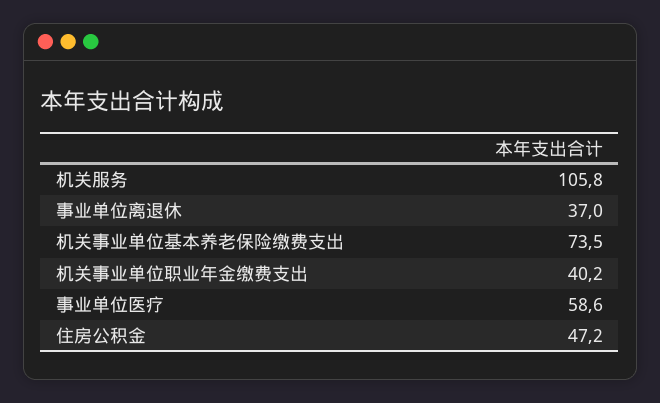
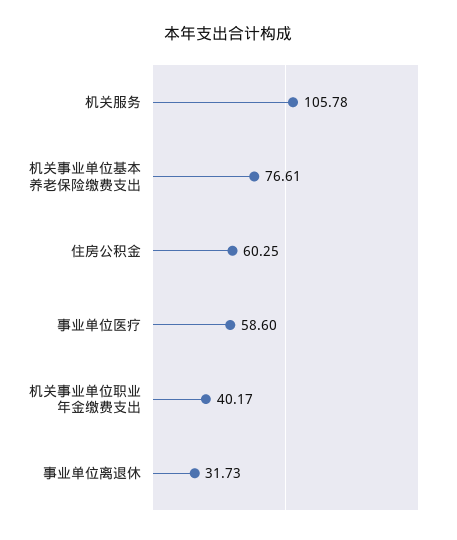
事业单位离退休: 37 -> 31.73
机关事业单位基本养老保险缴费支出: 73.5 -> 76.61
住房公积金: 47.2 -> 60.25

